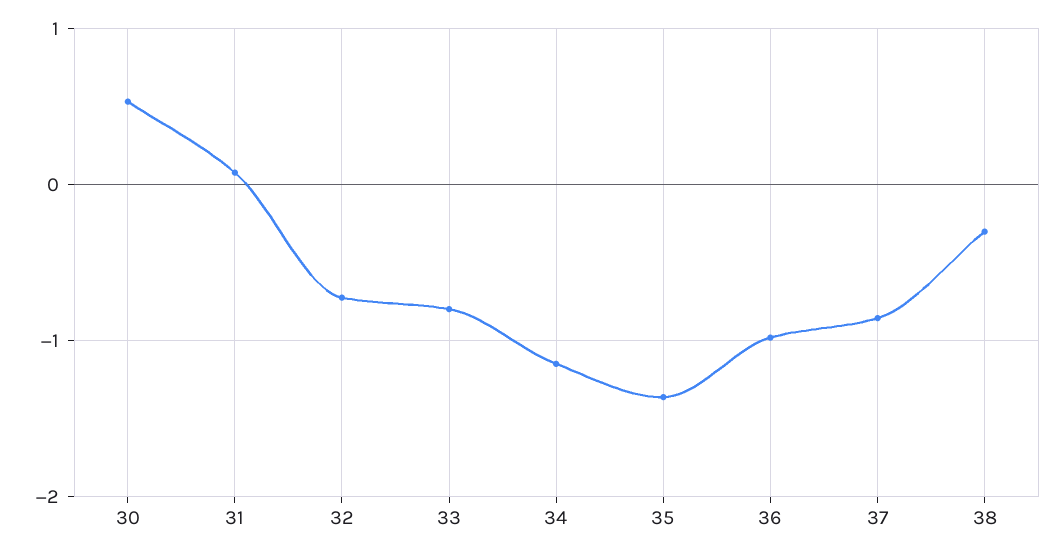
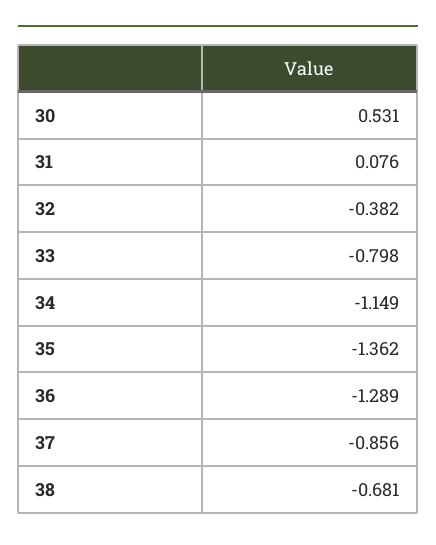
32: -0.7 -> -0.382
36: -1 -> -1.289
38: -0.3 -> -0.681

